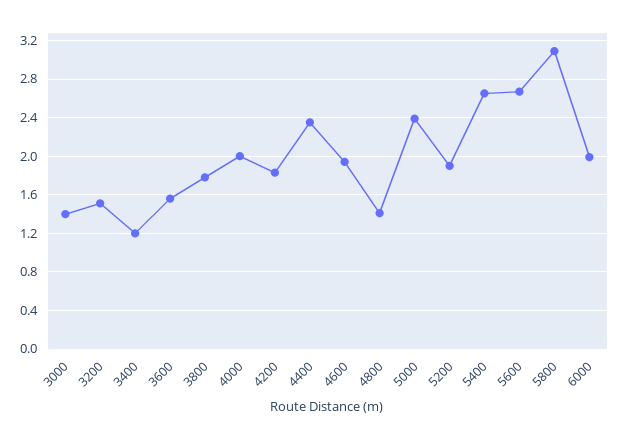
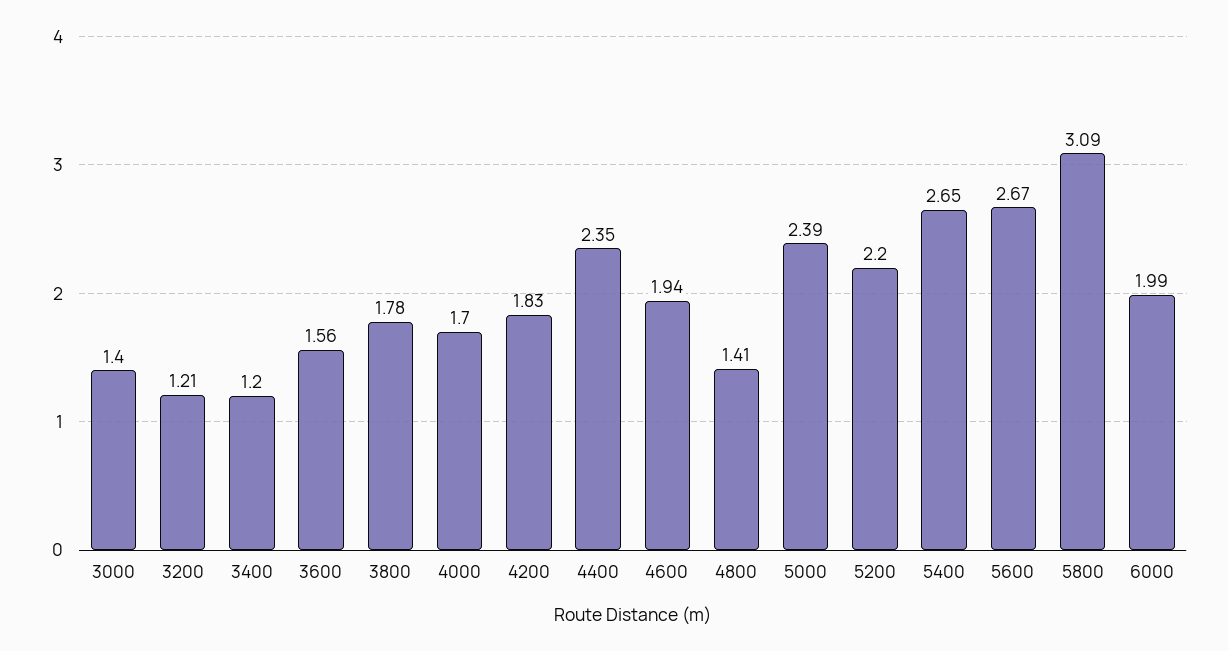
3200: 1.5 -> 1.21
4000: 2 -> 1.7
5200: 1.9 -> 2.2

